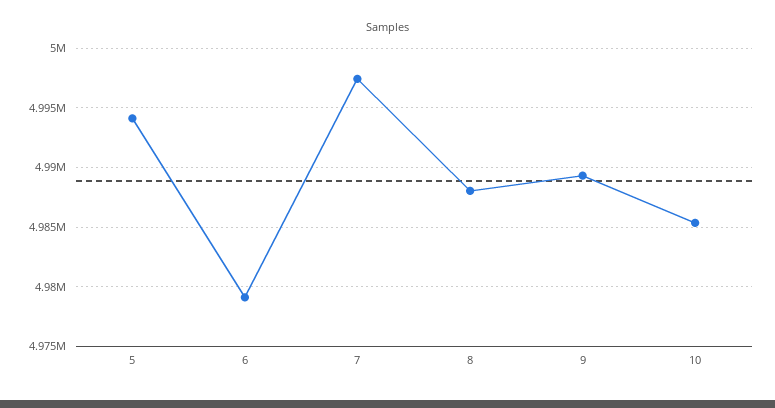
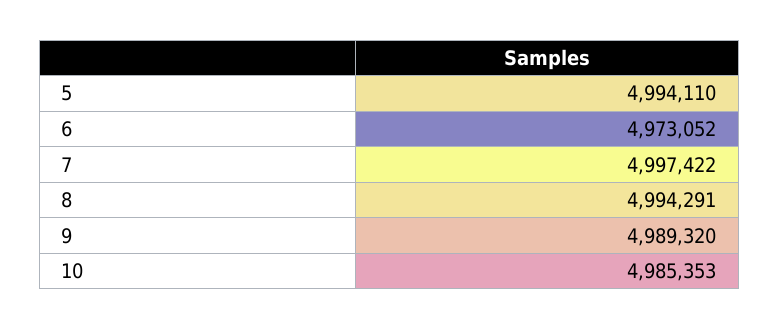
6: 4979000 -> 4973052
8: 4988000 -> 4994291

